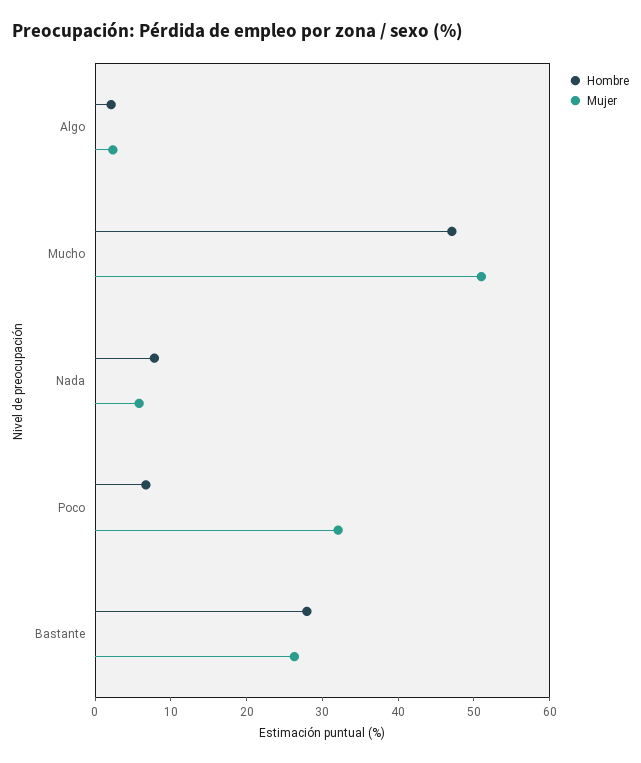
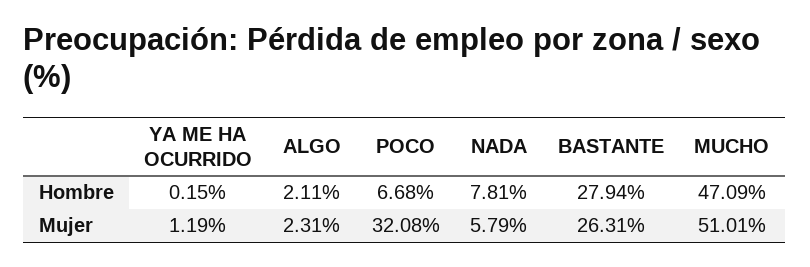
Hombre, YA ME HA OCURRIDO: none -> 0.15
Mujer, YA ME HA OCURRIDO: none -> 1.19

